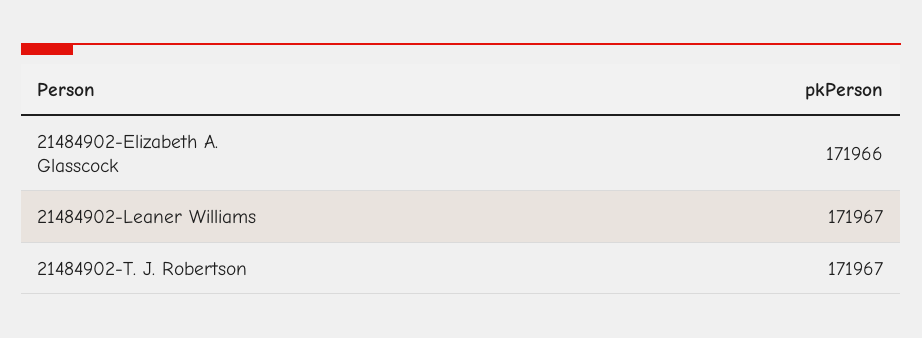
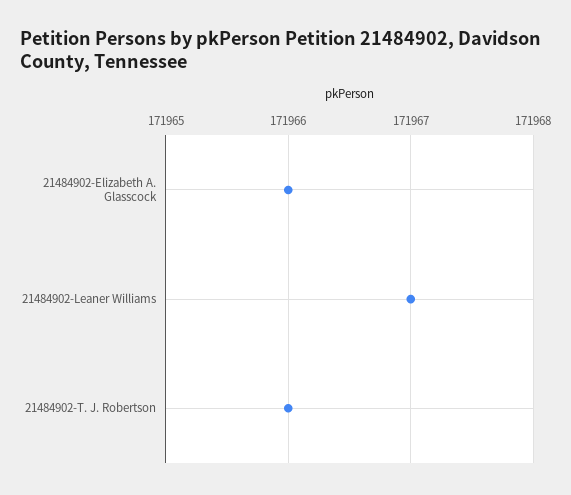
21484902-T. J. Robertson: 171967 -> 171966

